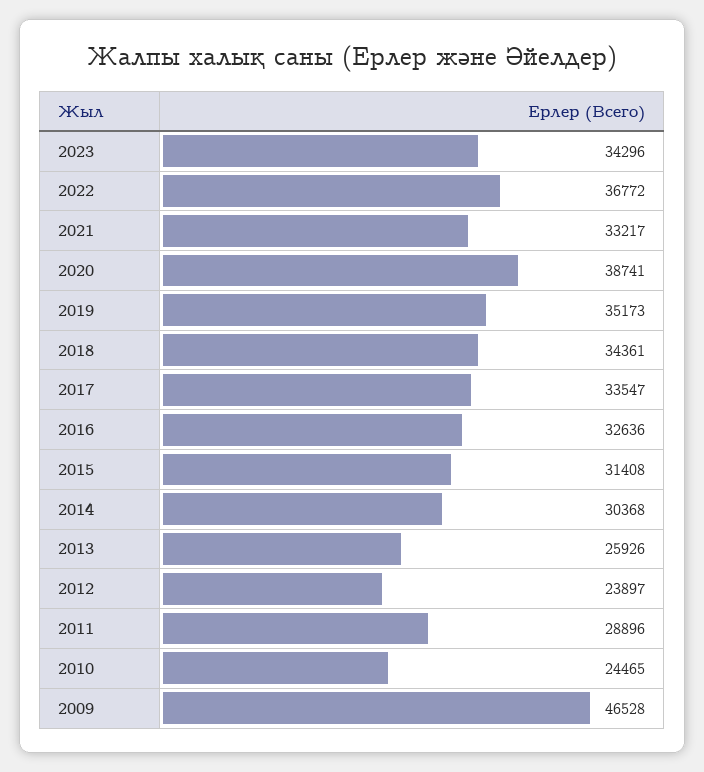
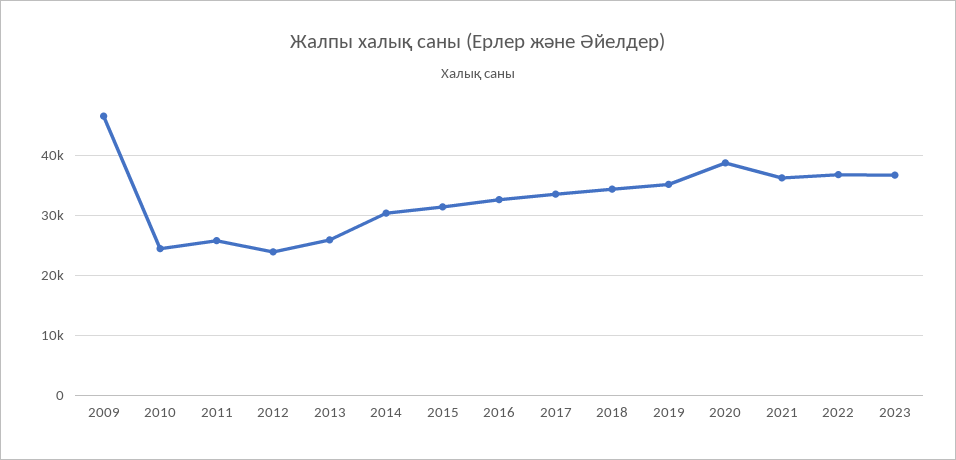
2023: 34296 -> 37000
2021: 33217 -> 36000
2011: 28896 -> 26000

